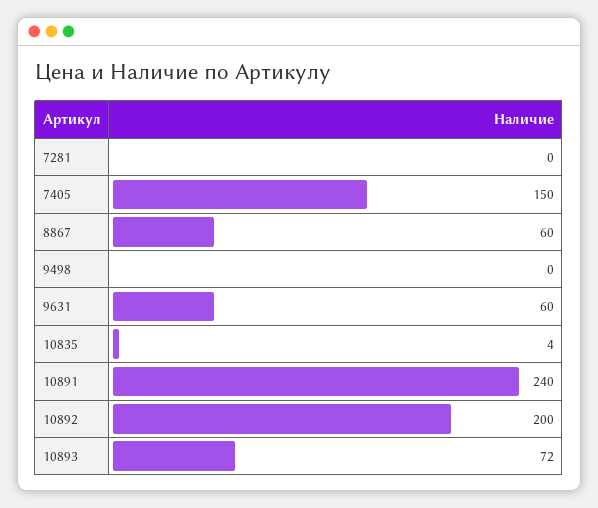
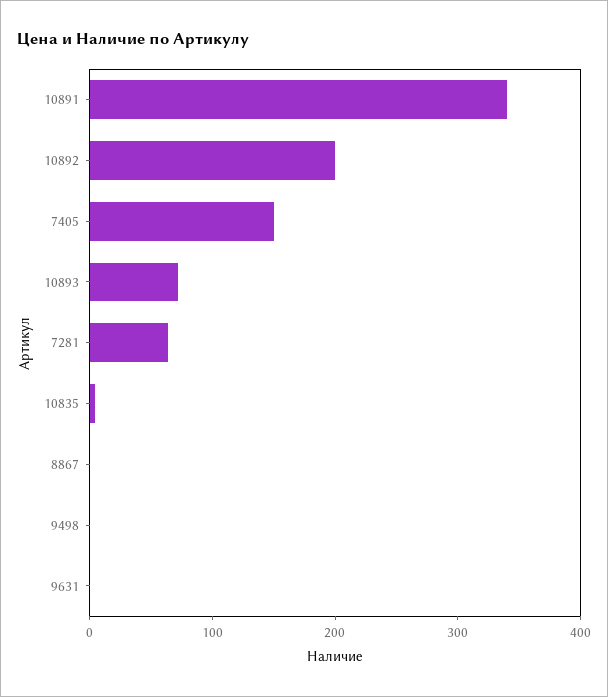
7281: 0 -> 60
8867: 60 -> 0
9631: 60 -> 0
10891: 240 -> 340

